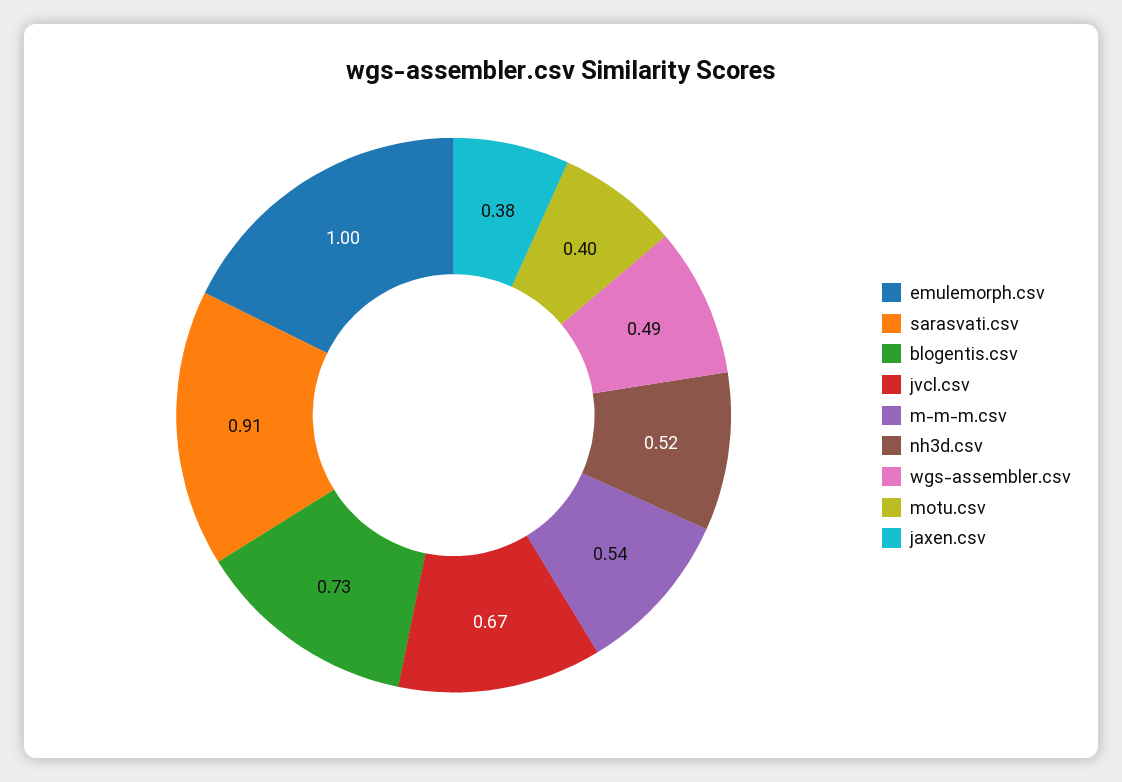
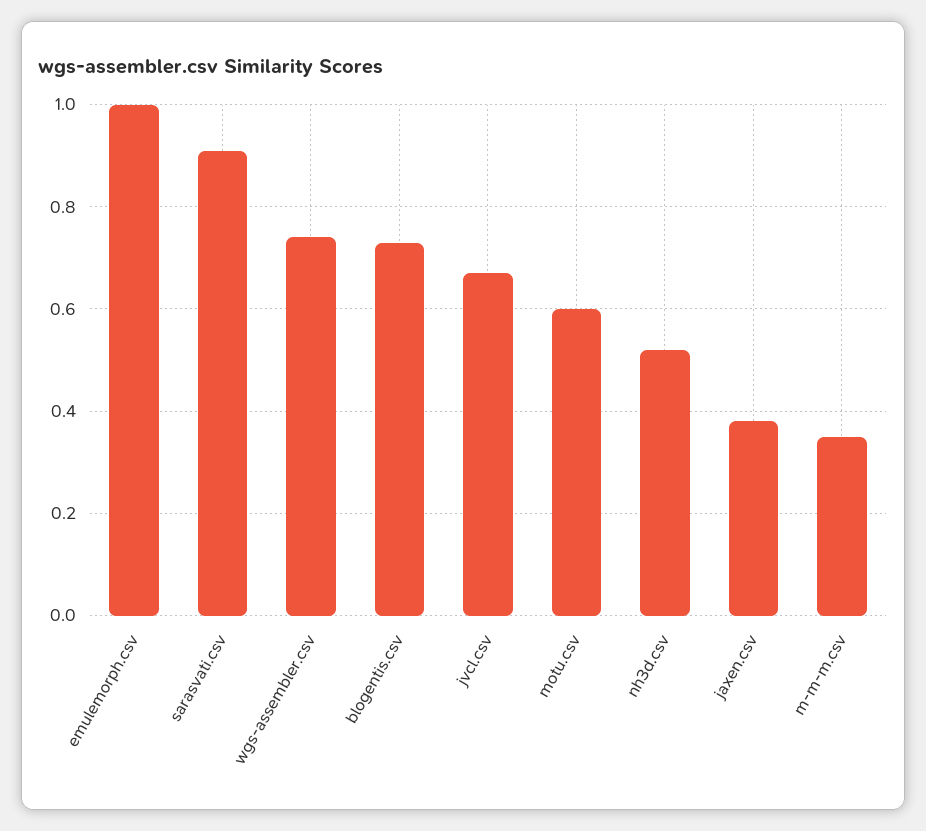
m-m-m.csv: 0.54 -> 0.35
wgs-assembler.csv: 0.49 -> 0.75
motu.csv: 0.4 -> 0.6

